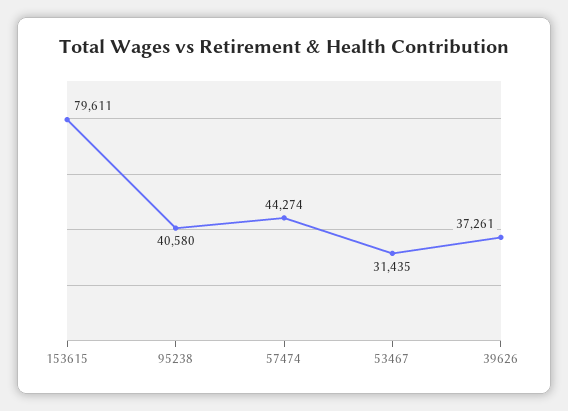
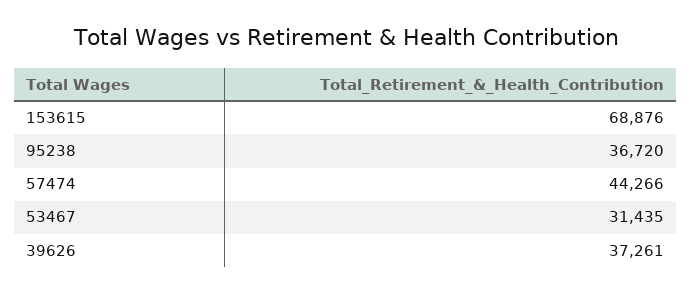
153615: 79611 -> 68876
95238: 40580 -> 36720
57474: 44274 -> 44266

